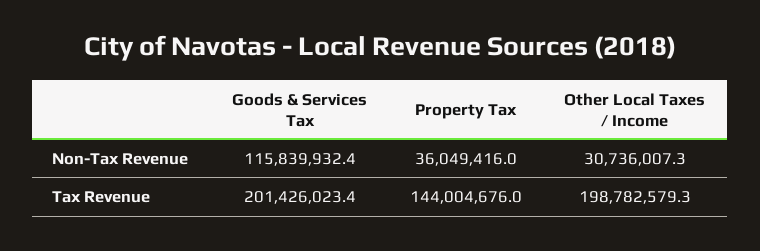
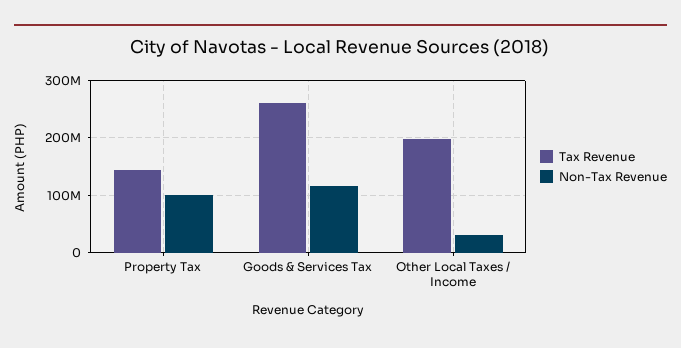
Non-Tax Revenue, Property Tax: 36049416 -> 100000000
Tax Revenue, Goods & Services Tax: 201426023.4 -> 260000000

